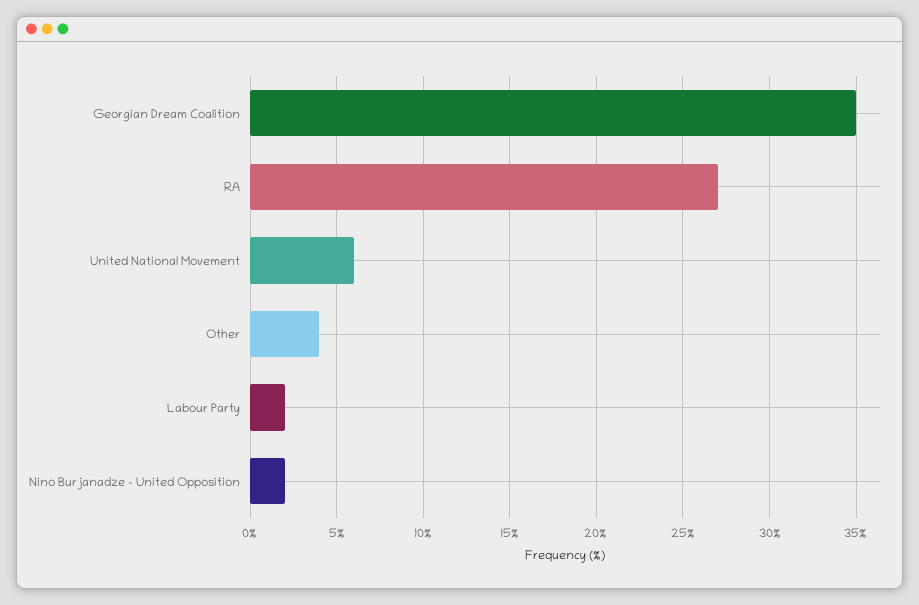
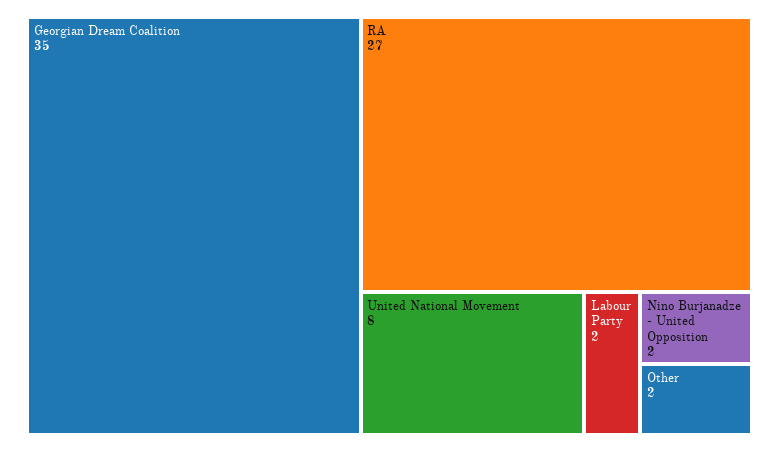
United National Movement: 6 -> 8
Other: 4 -> 2

